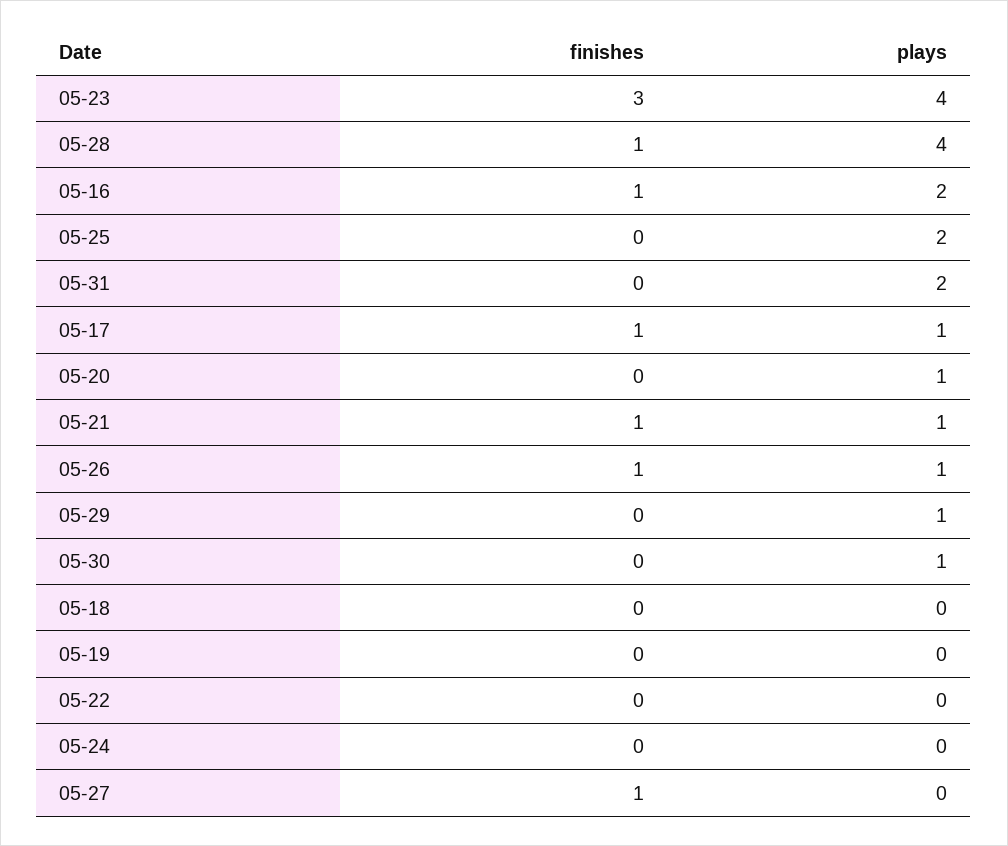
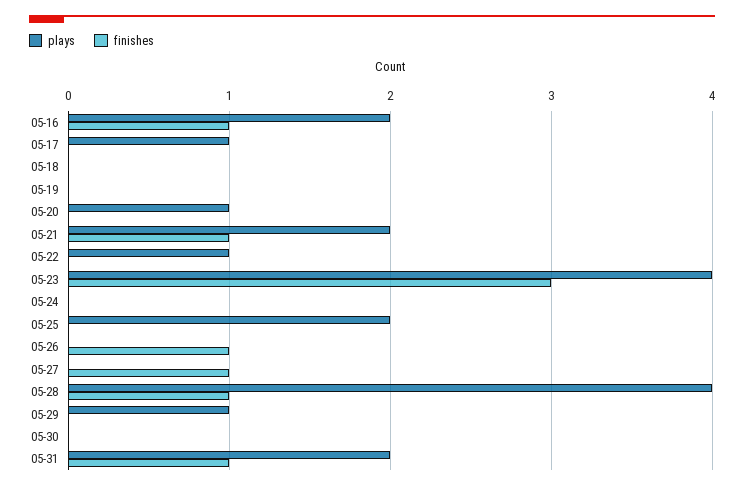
finishes, 05-31: 0 -> 1
finishes, 05-17: 1 -> 0
plays, 05-21: 1 -> 2
plays, 05-26: 1 -> 0
plays, 05-30: 1 -> 0
plays, 05-22: 0 -> 1

